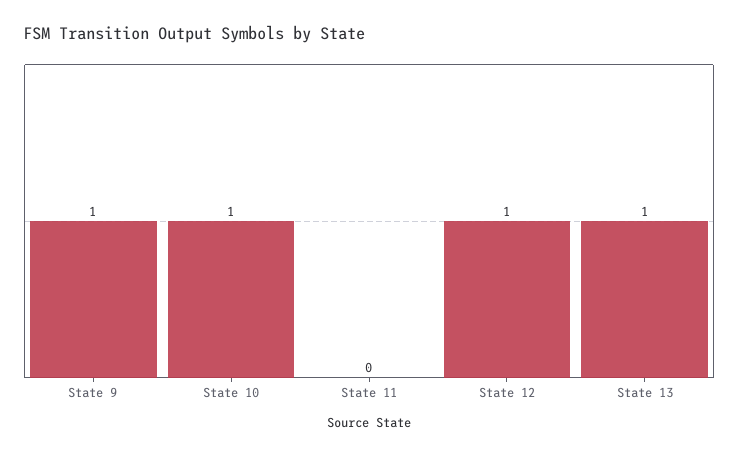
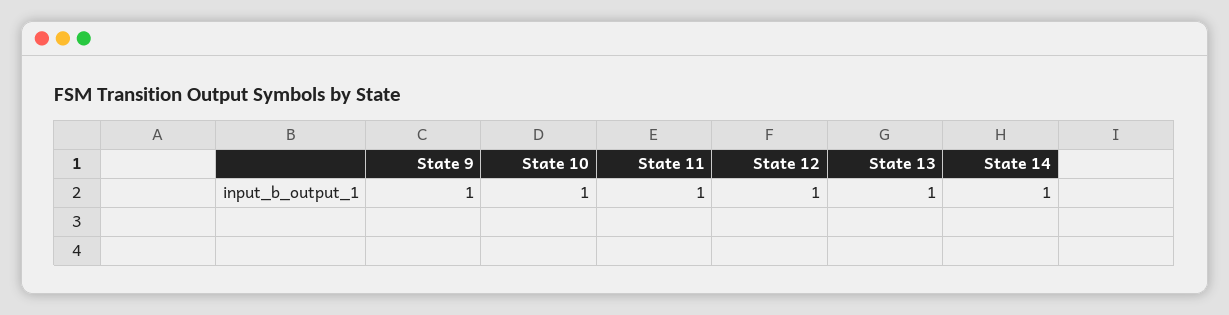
State 11: 0 -> 1
State 14: none -> 1

